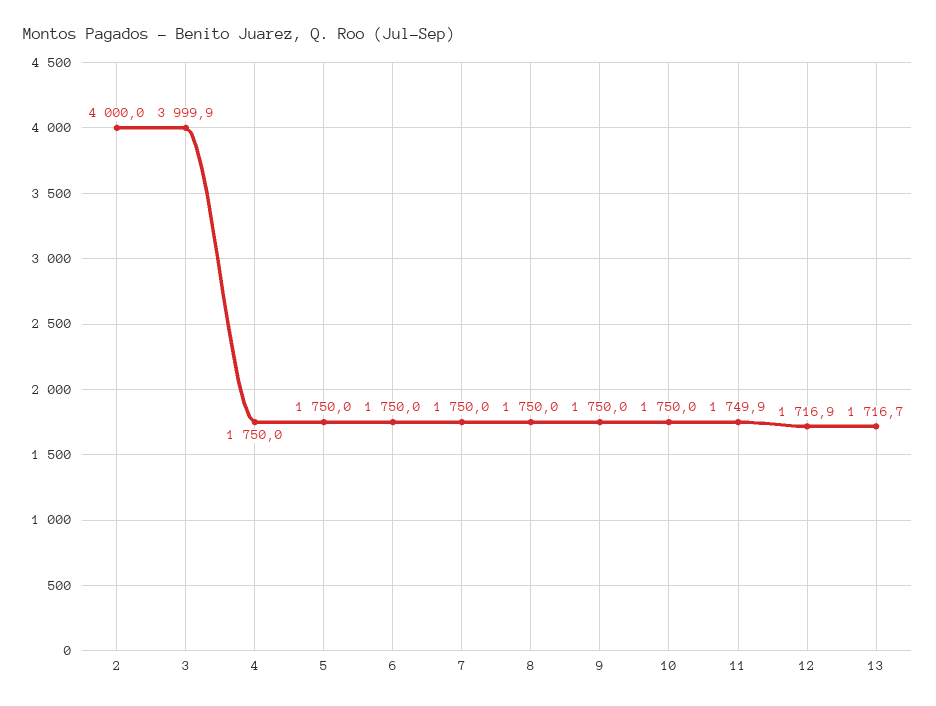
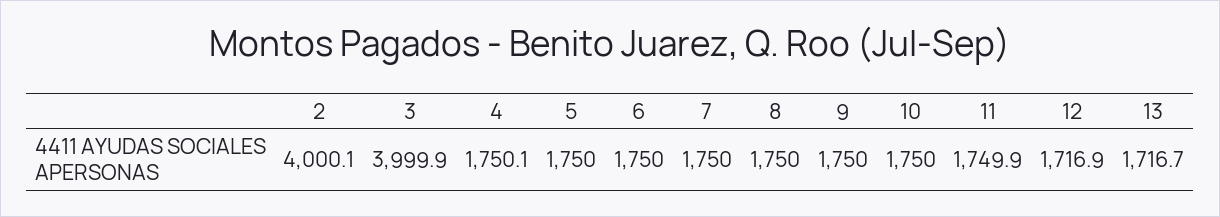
2: 4000 -> 4000.1
4: 1750 -> 1750.1

